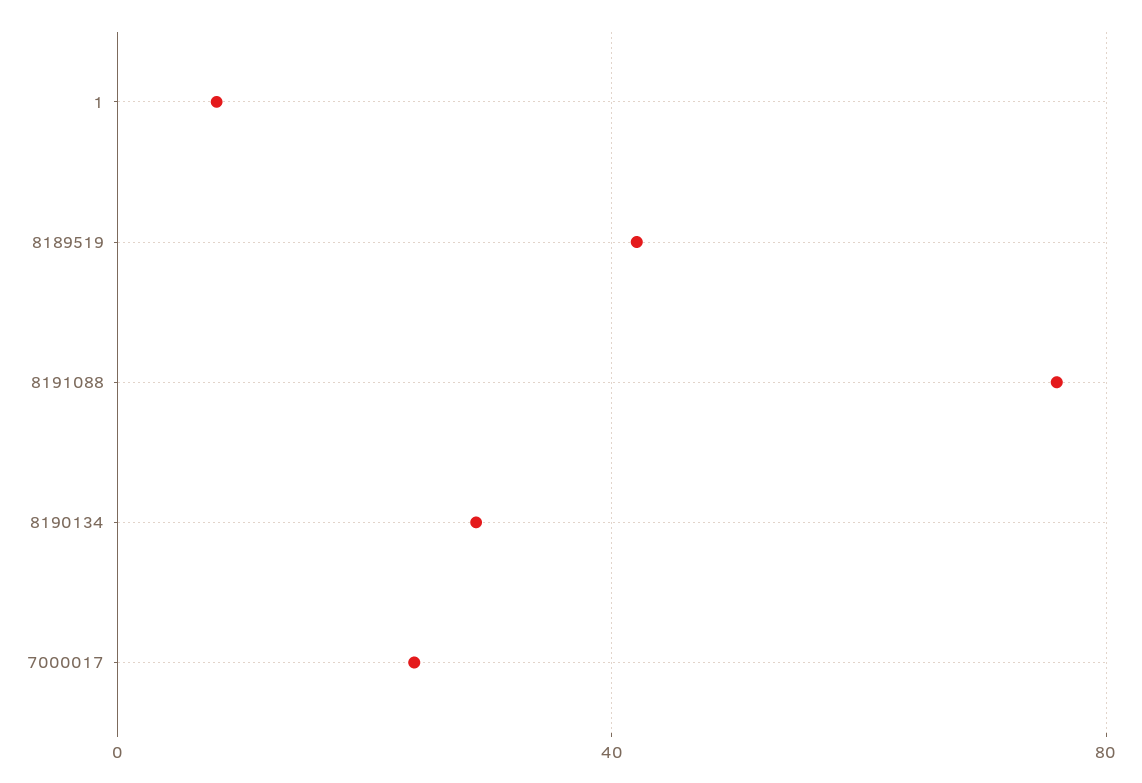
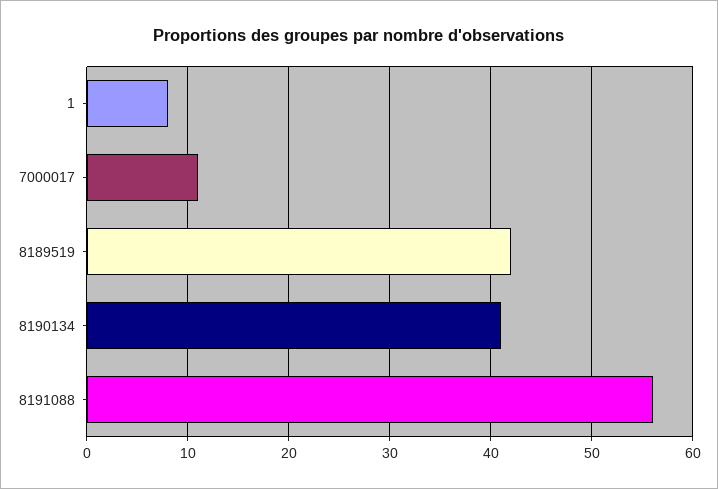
8191088: 75 -> 56
8190134: 30 -> 41
7000017: 25 -> 11

